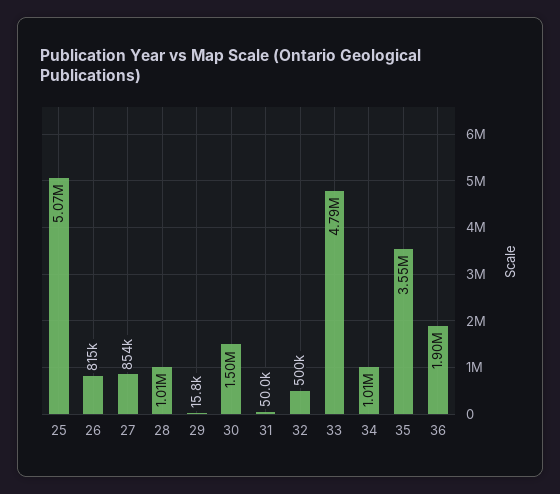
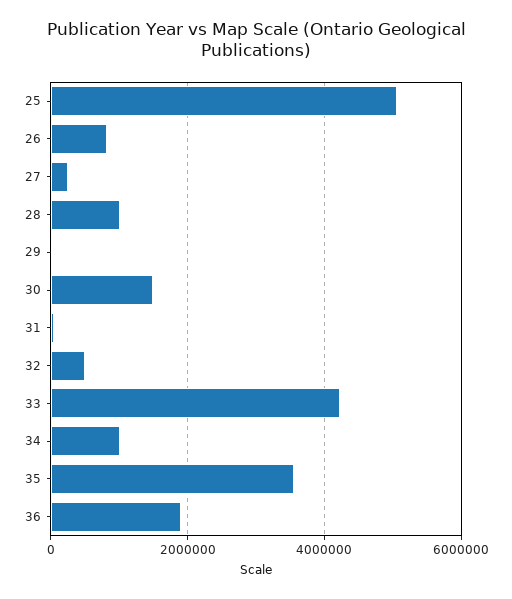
27: 854000 -> 200000
33: 4790000 -> 4200000

